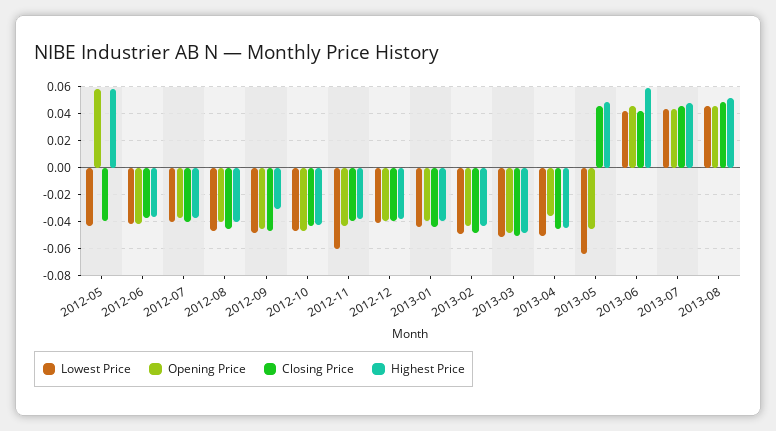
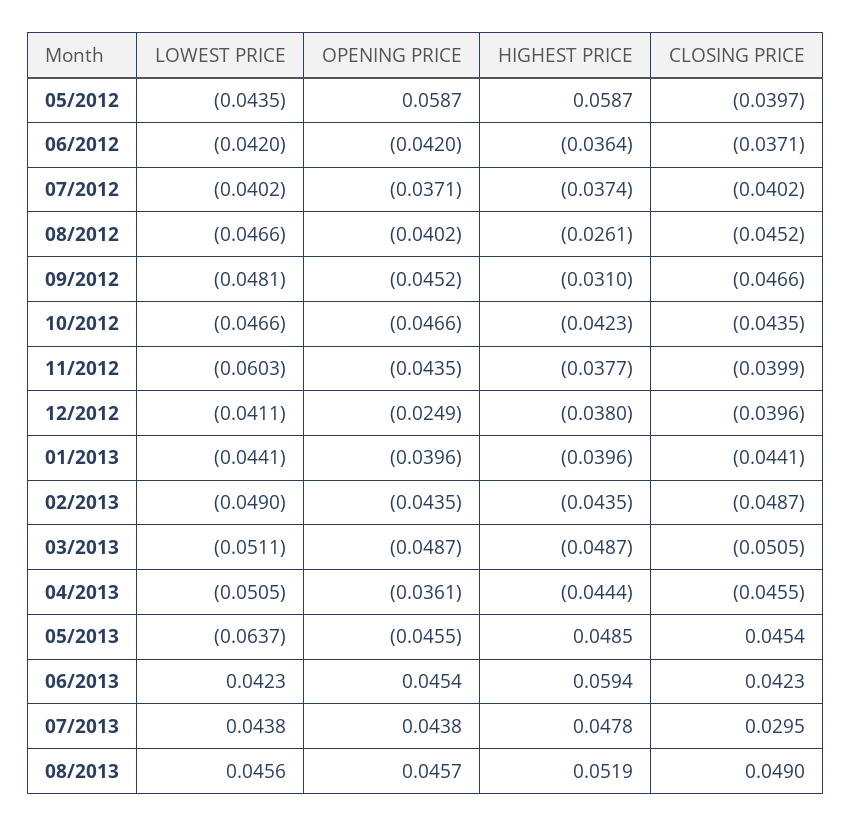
Highest Price, 2012-08: -0.04 -> -0.0261
Opening Price, 2012-12: -0.04 -> -0.0249
Closing Price, 2013-07: 0.045 -> 0.0295

